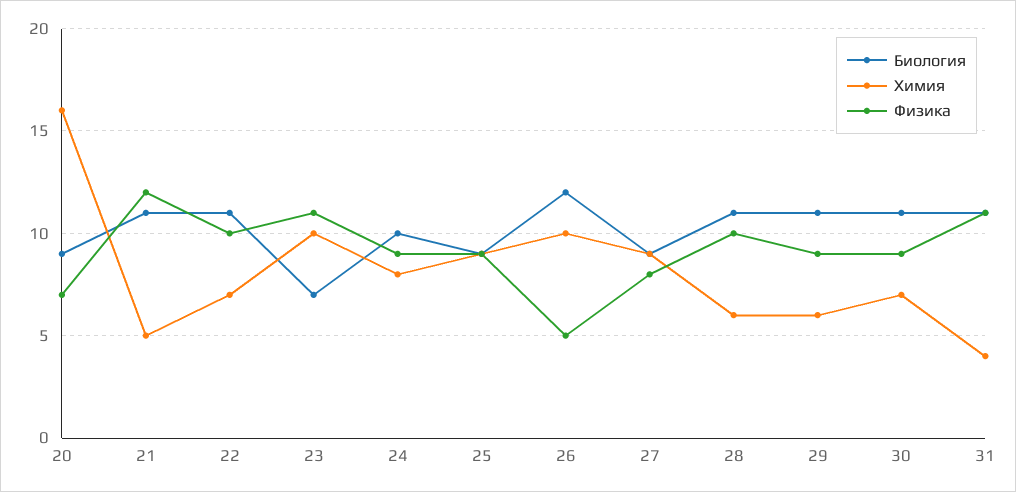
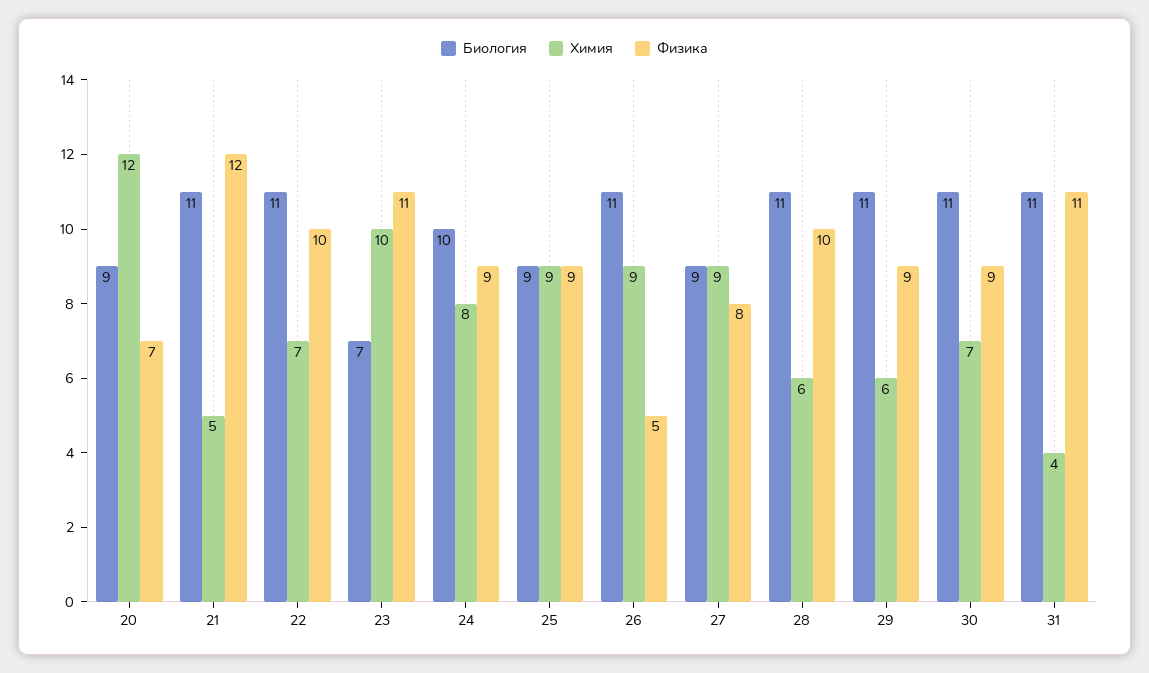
Химия, 20: 16 -> 12
Биология, 26: 12 -> 11
Химия, 26: 10 -> 9

